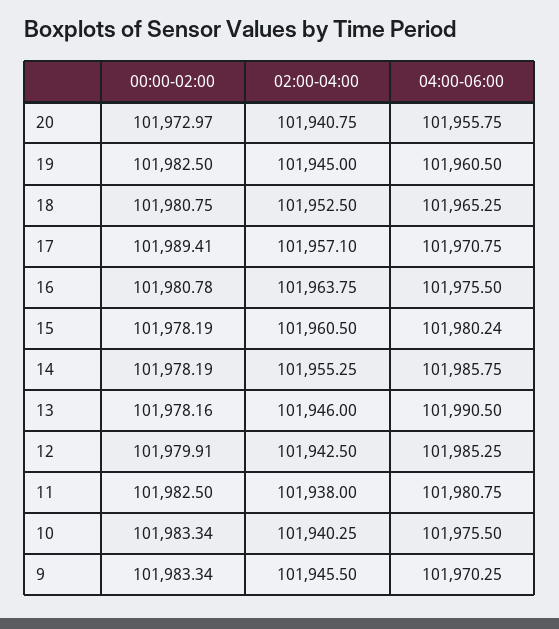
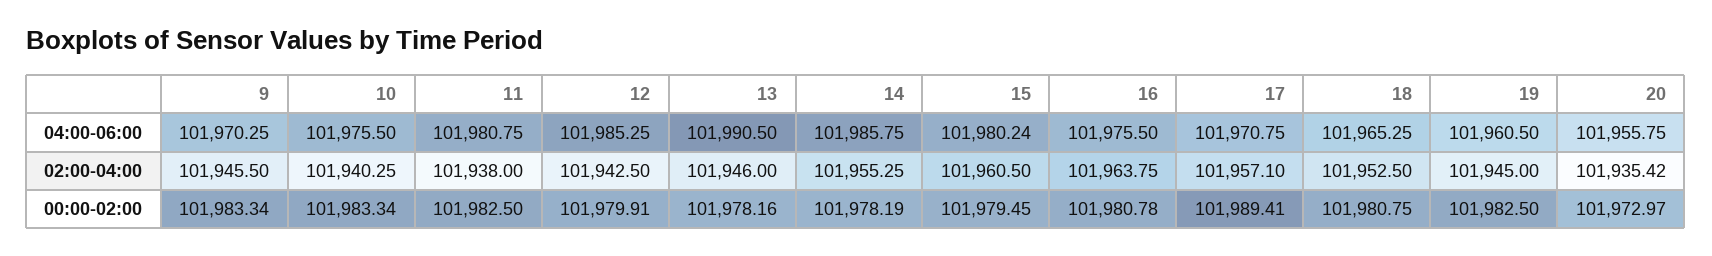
02:00-04:00, 20: 101940.75 -> 101935.42
00:00-02:00, 15: 101978.19 -> 101979.45

